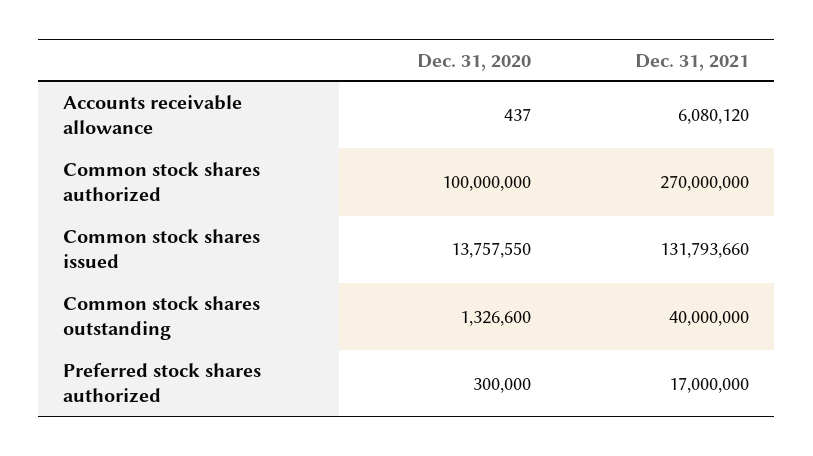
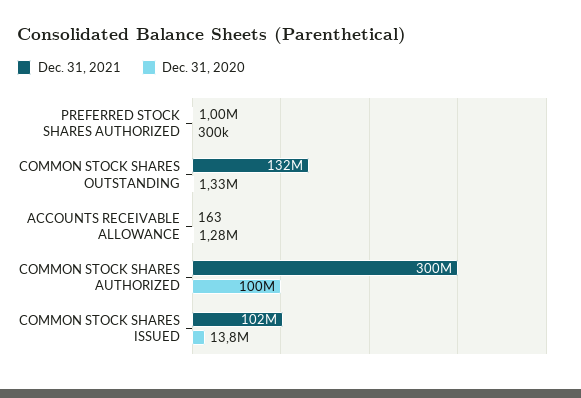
Dec. 31, 2020, Accounts receivable allowance: 437 -> 1280000
Dec. 31, 2021, Accounts receivable allowance: 6080120 -> 163
Dec. 31, 2021, Common stock shares authorized: 270000000 -> 300000000
Dec. 31, 2021, Common stock shares issued: 131793660 -> 102000000
Dec. 31, 2021, Common stock shares outstanding: 40000000 -> 132000000
Dec. 31, 2021, Preferred stock shares authorized: 17000000 -> 1000000

